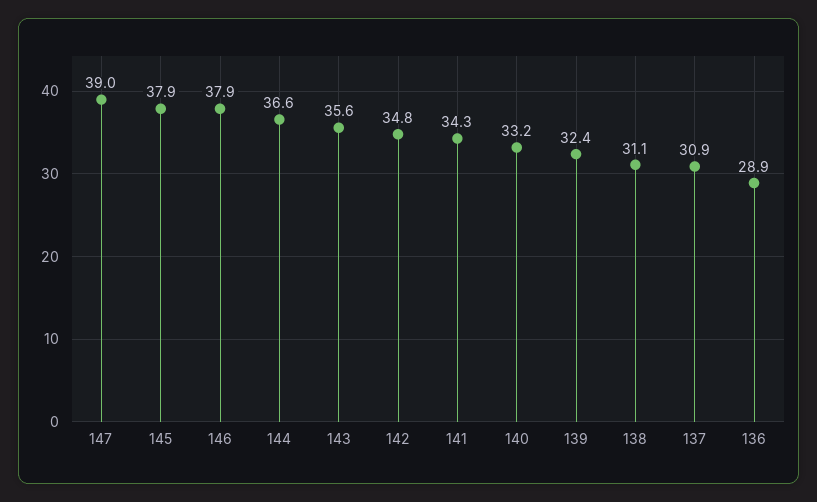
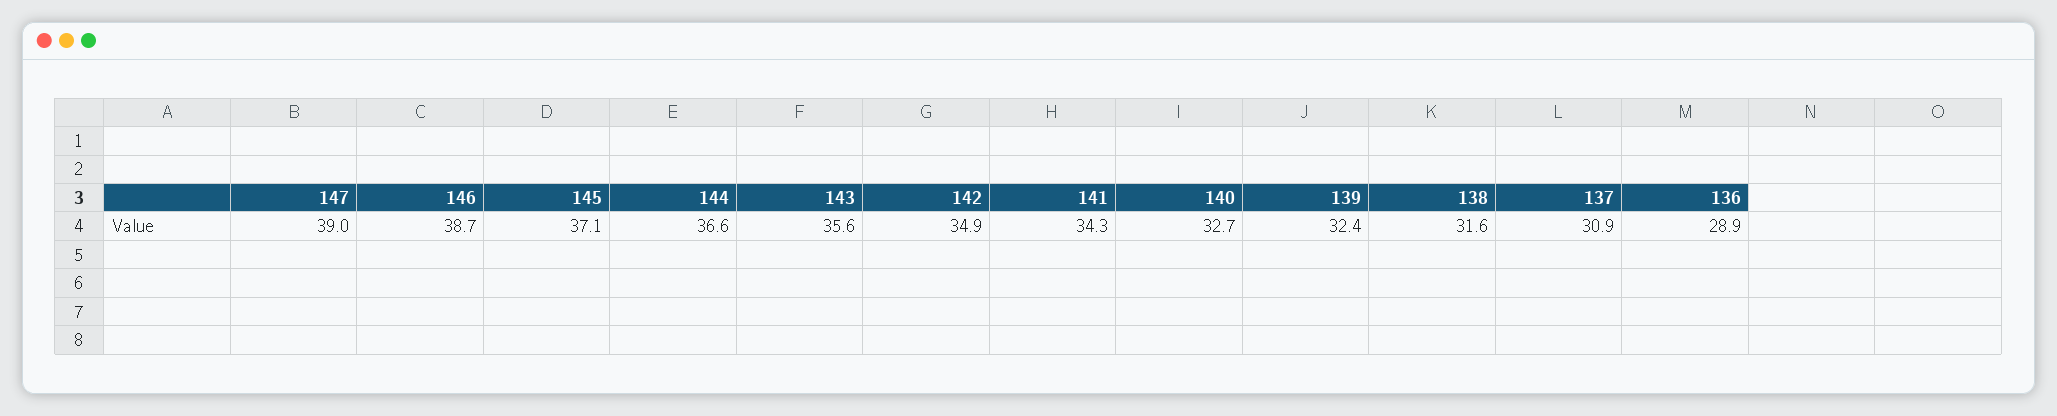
145: 37.9 -> 37.1
146: 37.9 -> 38.7
142: 34.8 -> 34.9
140: 33.2 -> 32.7
138: 31.1 -> 31.6

